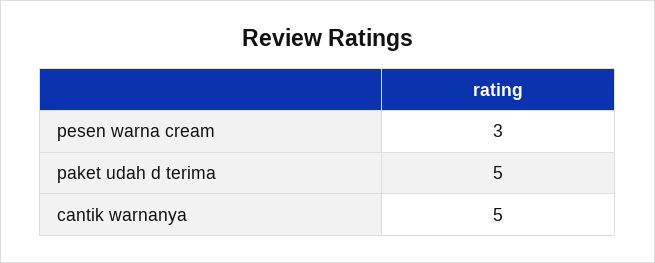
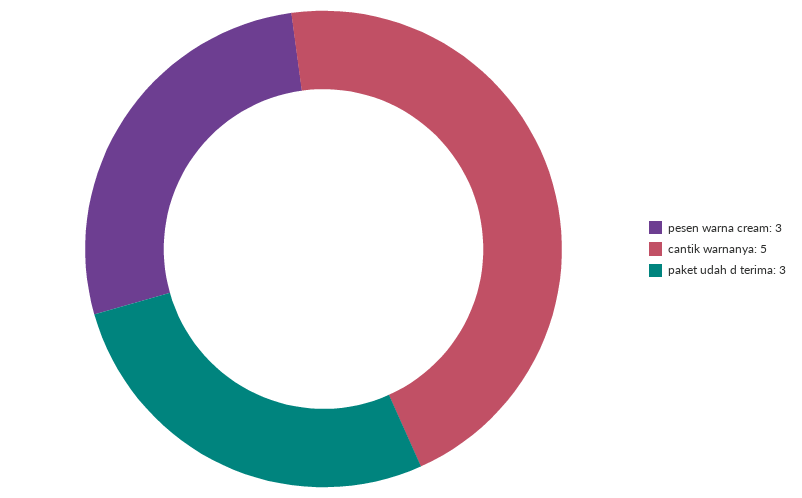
paket udah d terima: 5 -> 3

